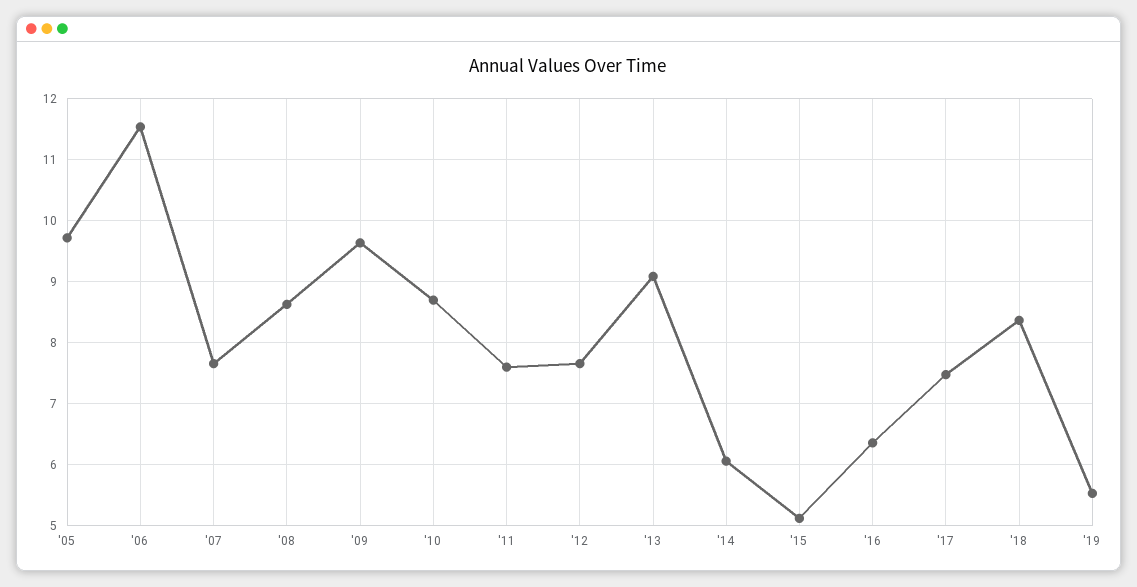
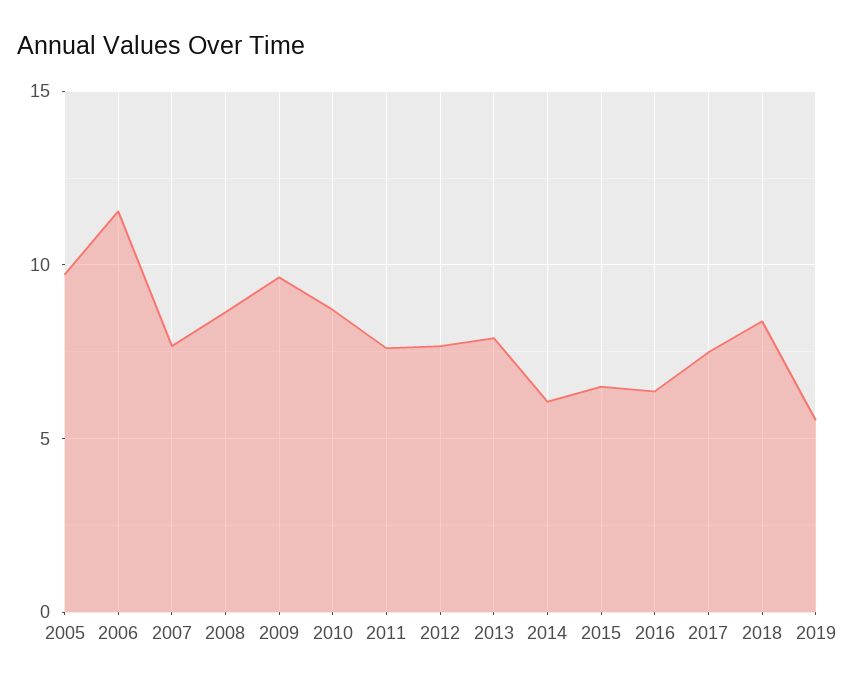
'13: 9.1 -> 8
'15: 5.1 -> 6.5

